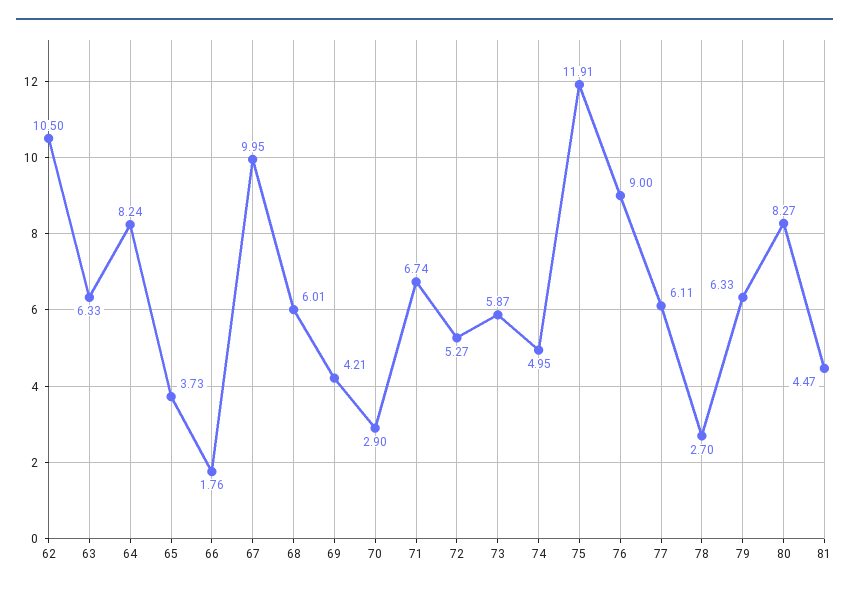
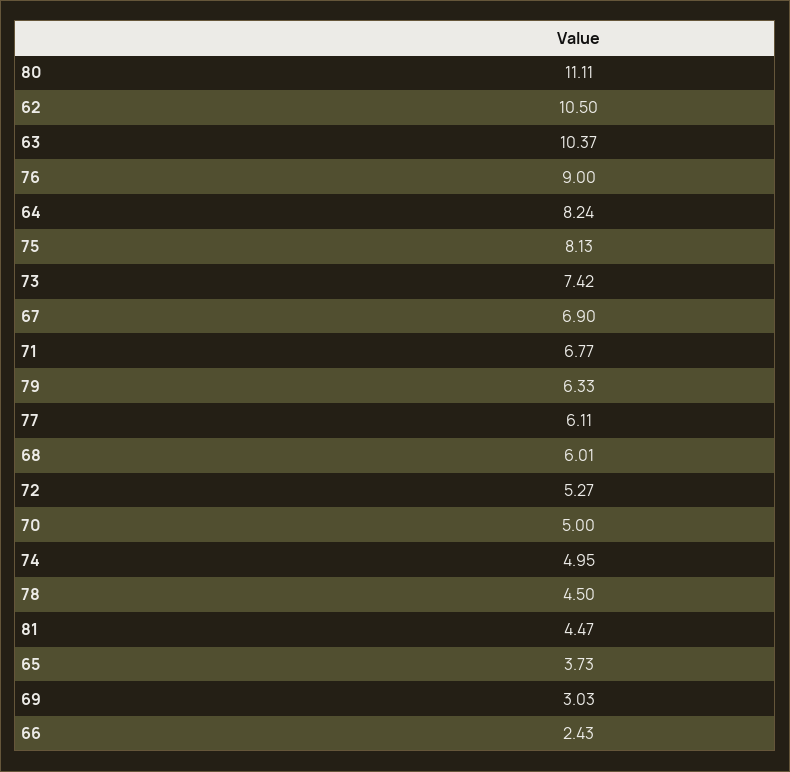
63: 6.33 -> 10.37
66: 1.76 -> 2.43
67: 9.95 -> 6.9
69: 4.21 -> 3.03
70: 2.9 -> 5
71: 6.74 -> 6.77
73: 5.87 -> 7.42
75: 11.91 -> 8.13
78: 2.7 -> 4.5
80: 8.27 -> 11.11

